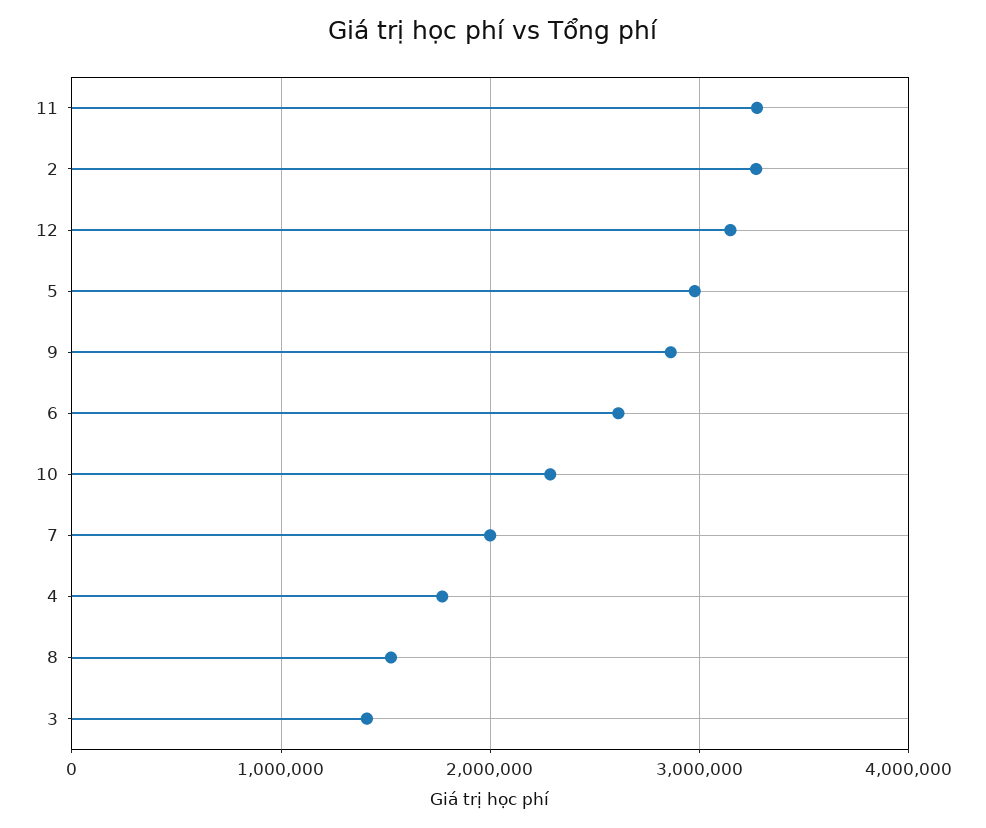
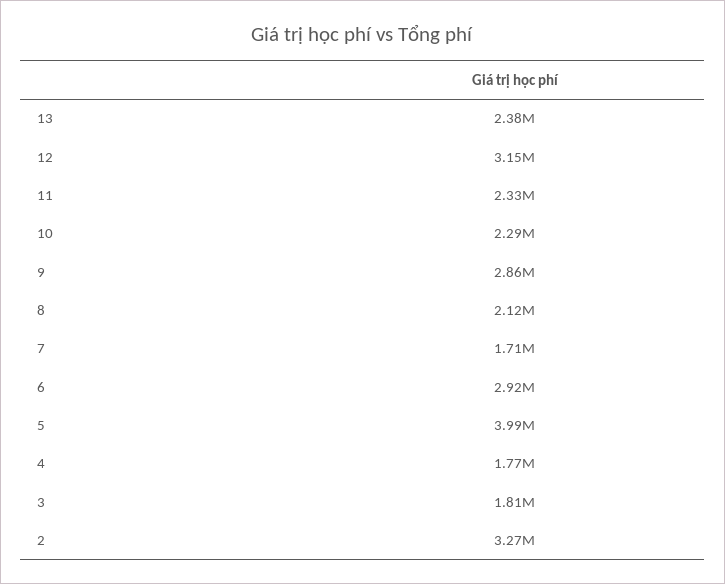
11: 3300000 -> 2330000
5: 3000000 -> 3990000
6: 2600000 -> 2920000
7: 2000000 -> 1710000
8: 1500000 -> 2120000
3: 1400000 -> 1810000
13: none -> 2380000

